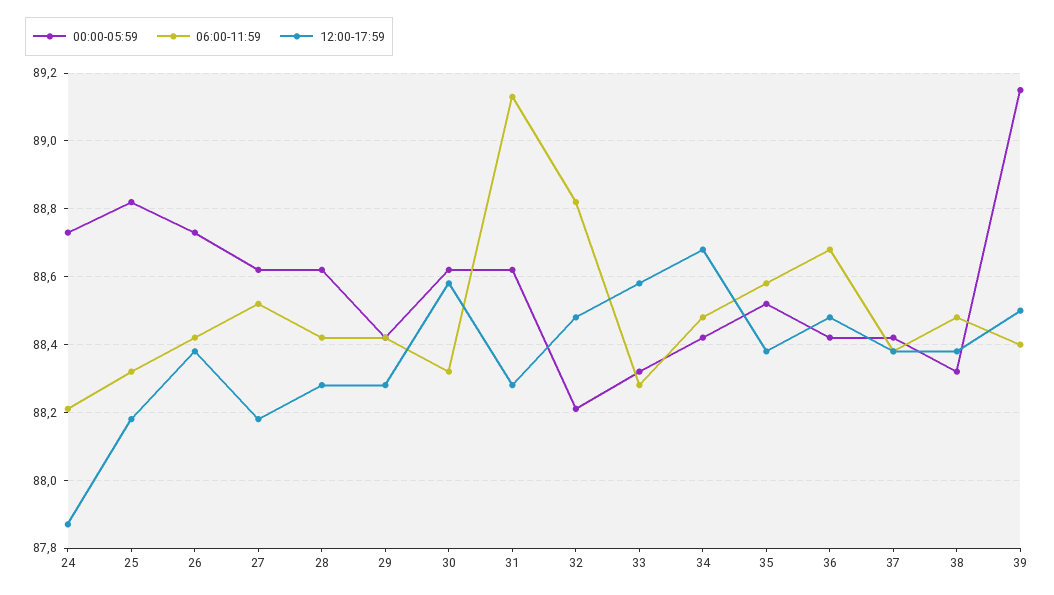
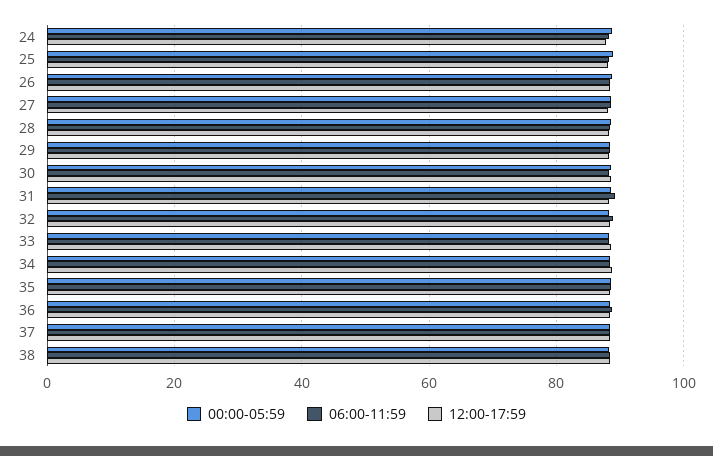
00:00-05:59, 39: 89.15 -> none
06:00-11:59, 39: 88.4 -> none
12:00-17:59, 39: 88.5 -> none

